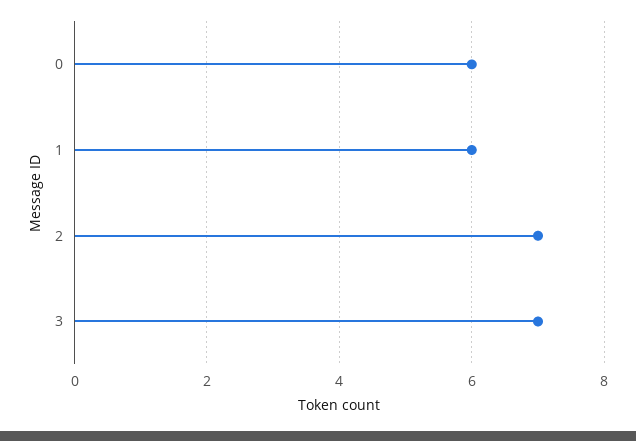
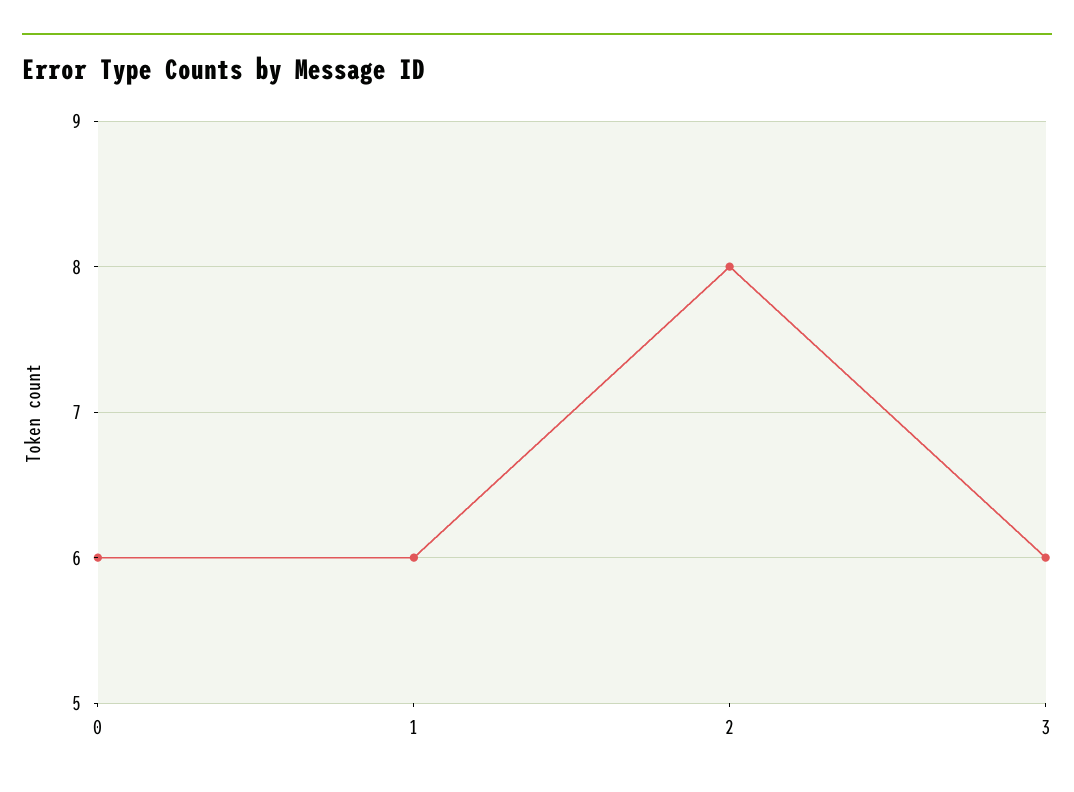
2: 7 -> 8
3: 7 -> 6

